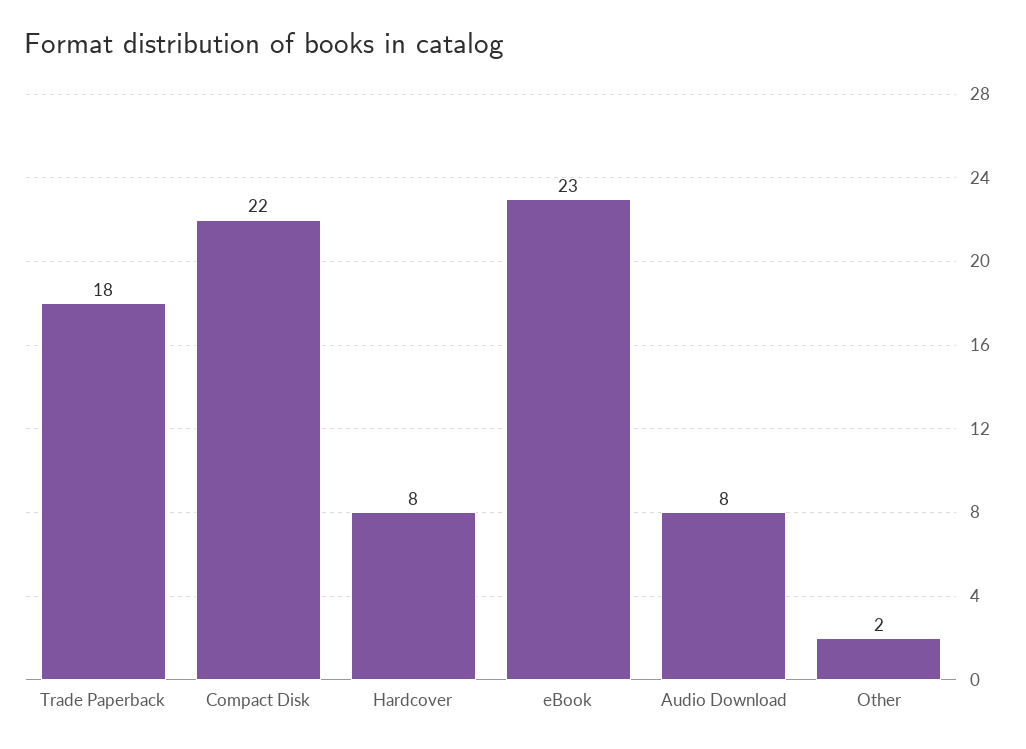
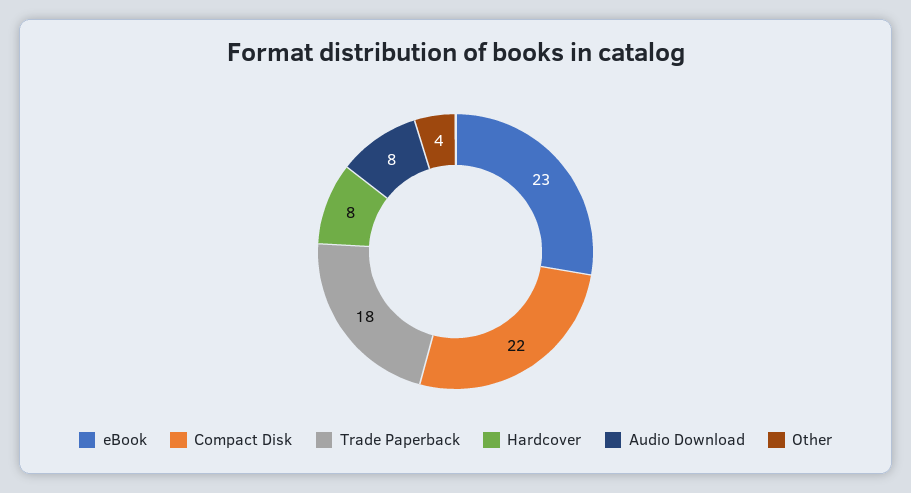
Other: 2 -> 4

